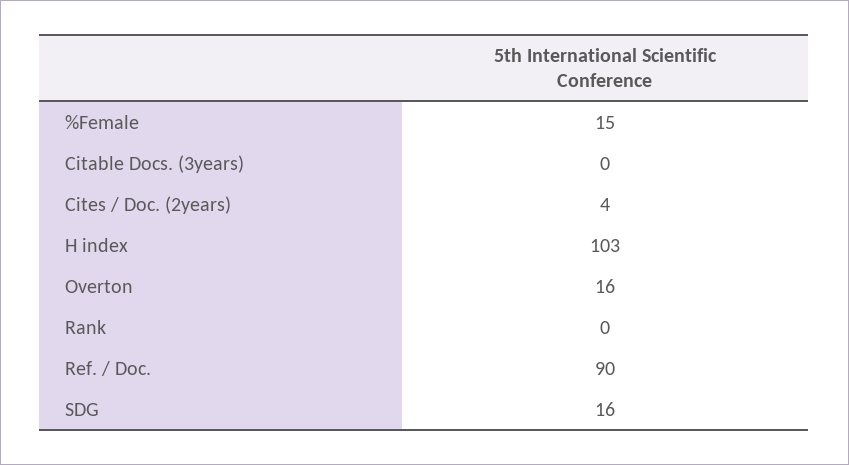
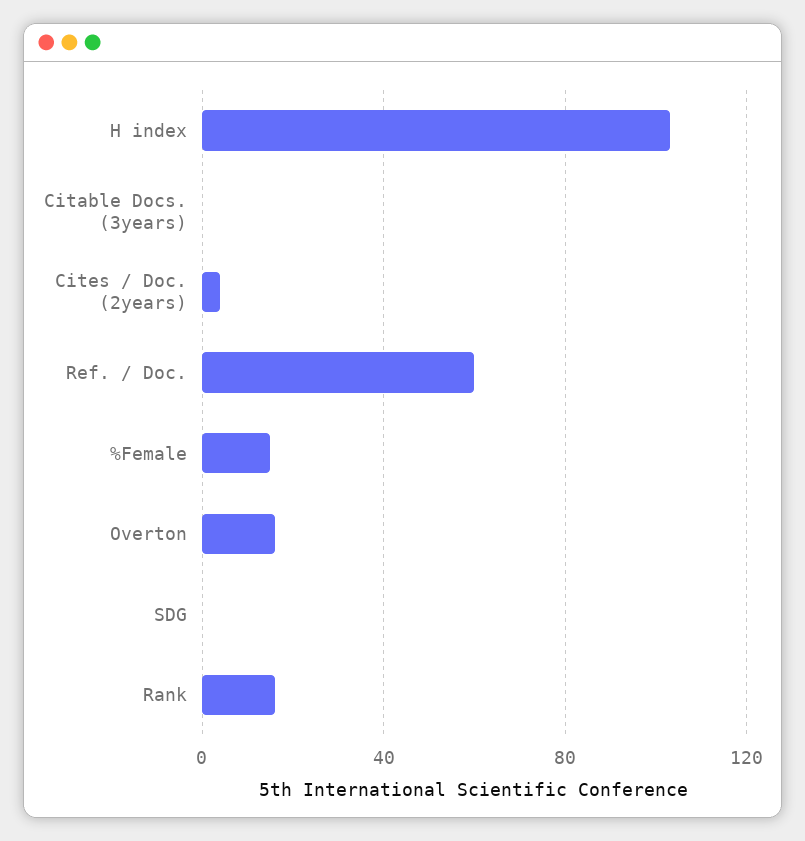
Rank: 0 -> 15
Ref. / Doc.: 90 -> 60
SDG: 16 -> 0

